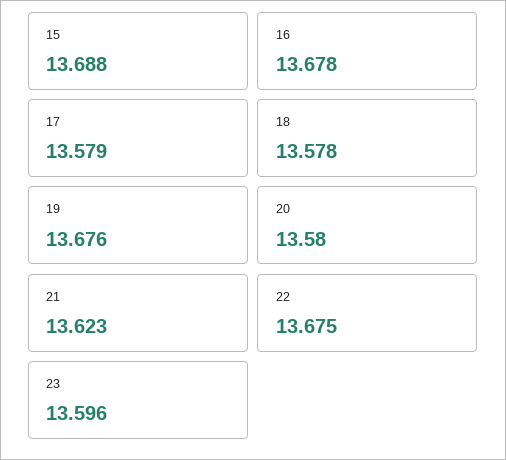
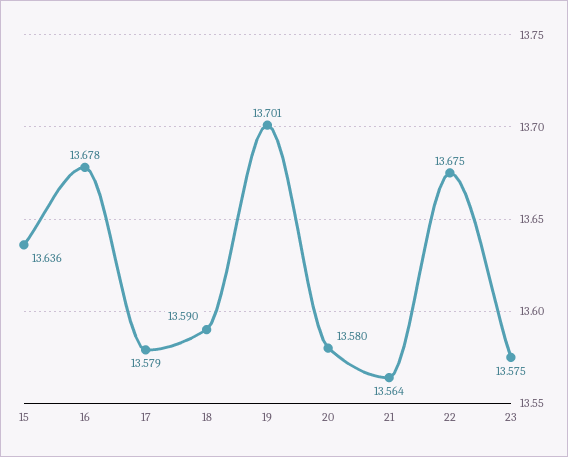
15: 13.688 -> 13.636
18: 13.578 -> 13.59
19: 13.676 -> 13.701
21: 13.623 -> 13.564
23: 13.596 -> 13.575

